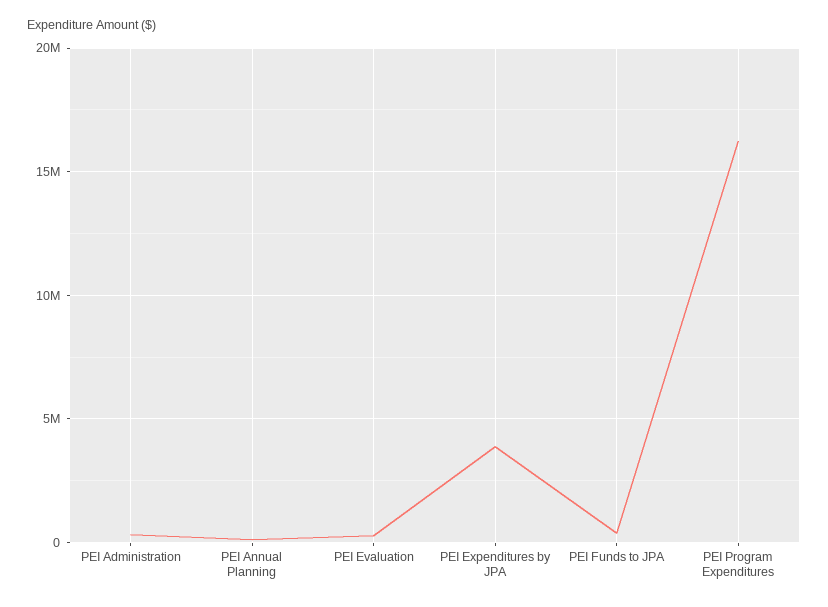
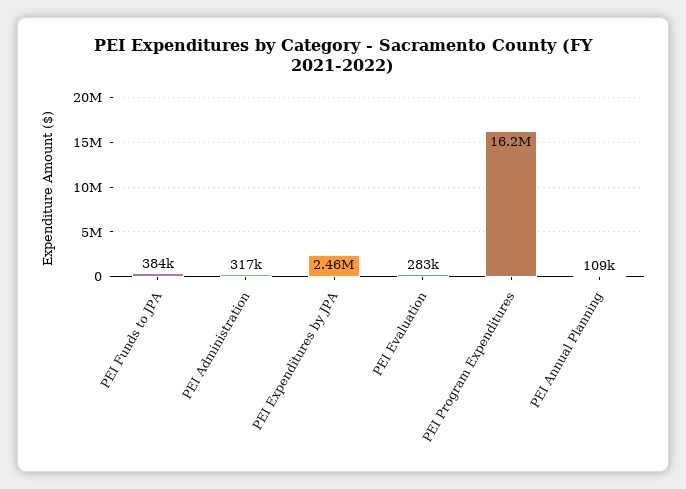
PEI Expenditures by JPA: 4000000 -> 2460000

